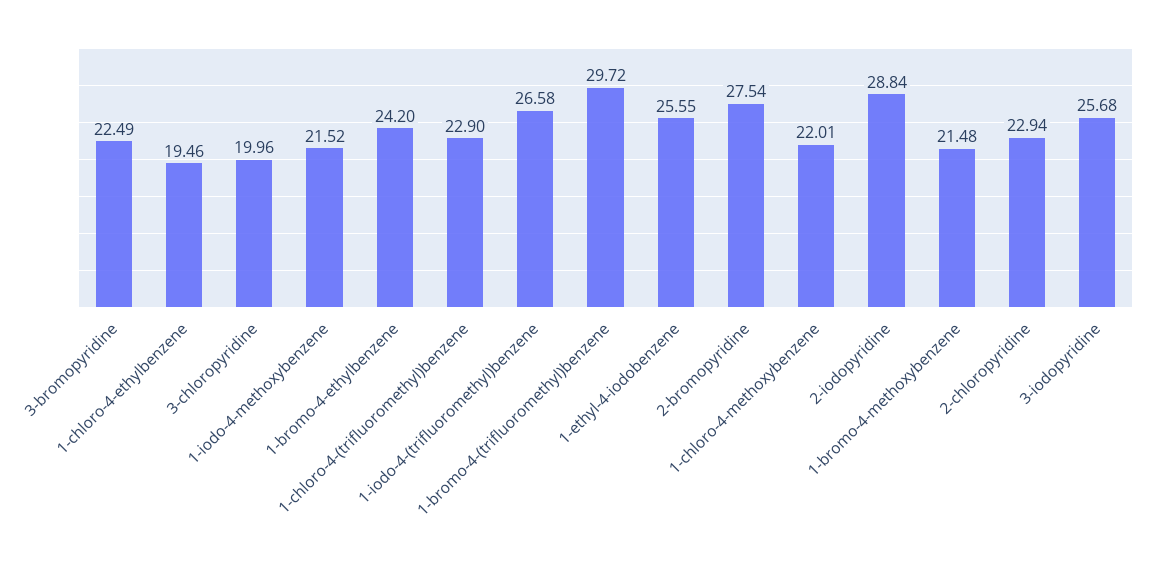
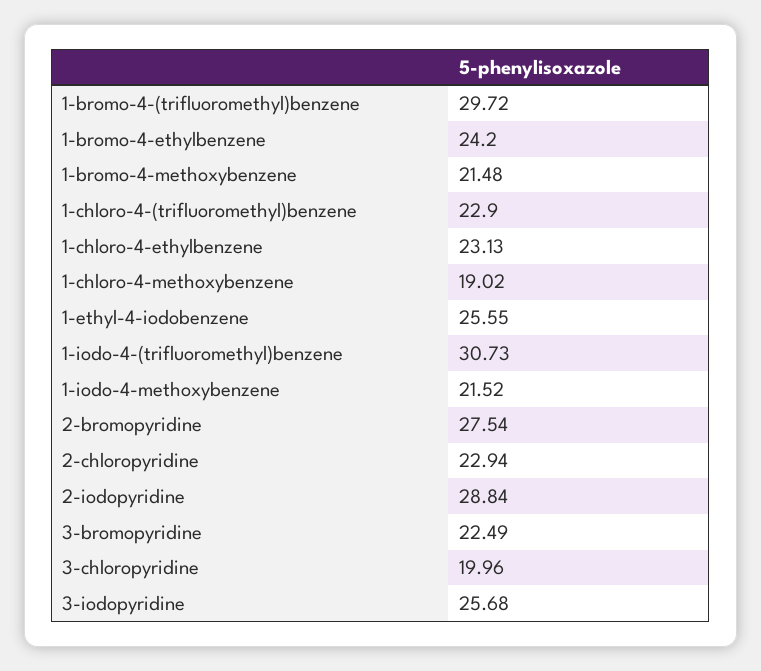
1-chloro-4-ethylbenzene: 19.46 -> 23.13
1-iodo-4-(trifluoromethyl)benzene: 26.58 -> 30.73
1-chloro-4-methoxybenzene: 22.01 -> 19.02

